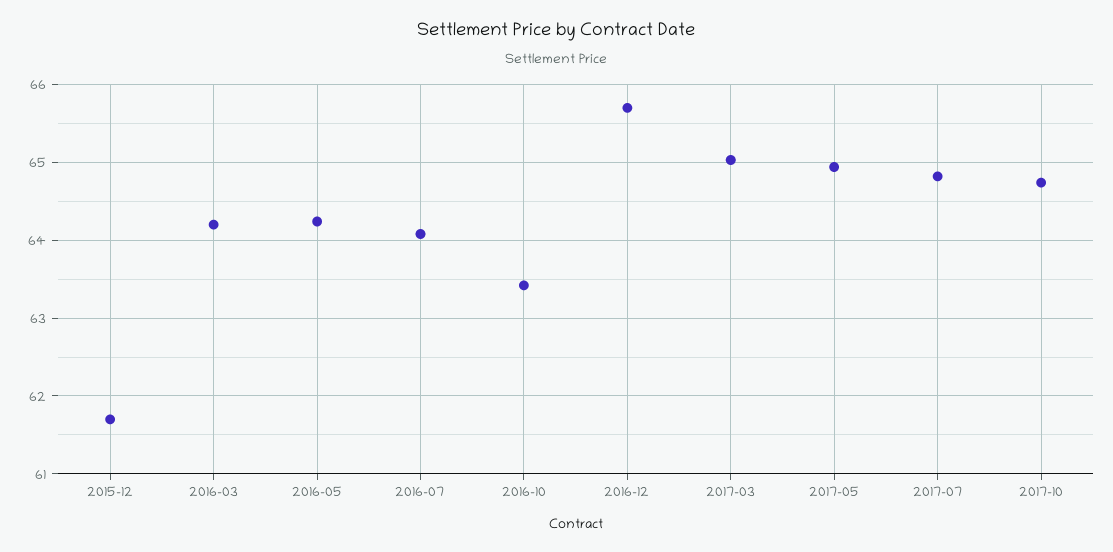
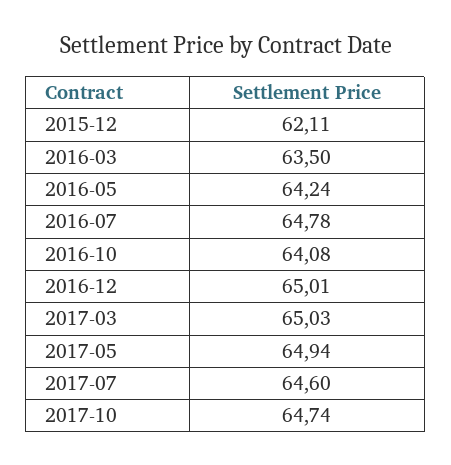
2015-12: 61.7 -> 62.11
2016-03: 64.2 -> 63.5
2016-07: 64.1 -> 64.78
2016-10: 63.4 -> 64.08
2016-12: 65.7 -> 65.01
2017-07: 64.8 -> 64.6

